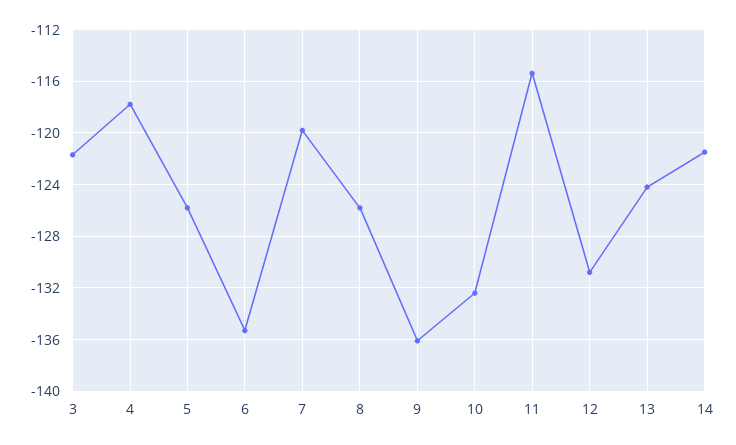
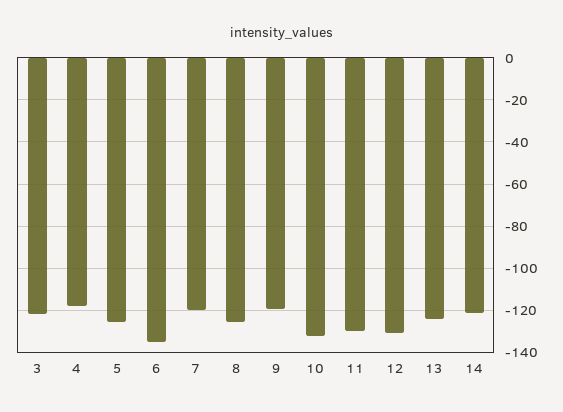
9: -136 -> -120
11: -115.5 -> -130

